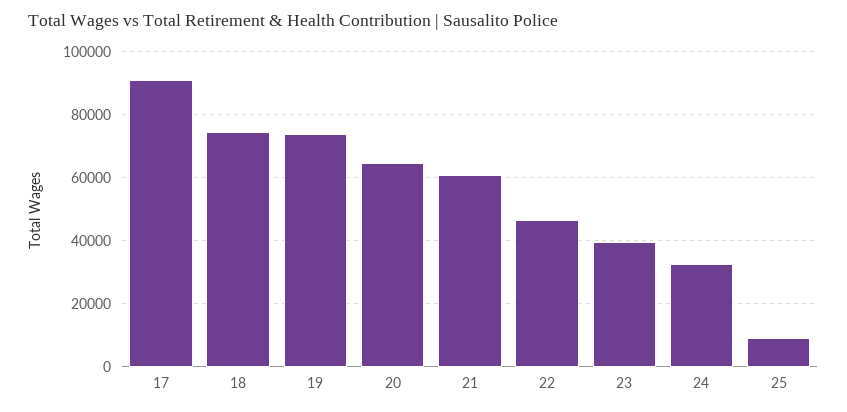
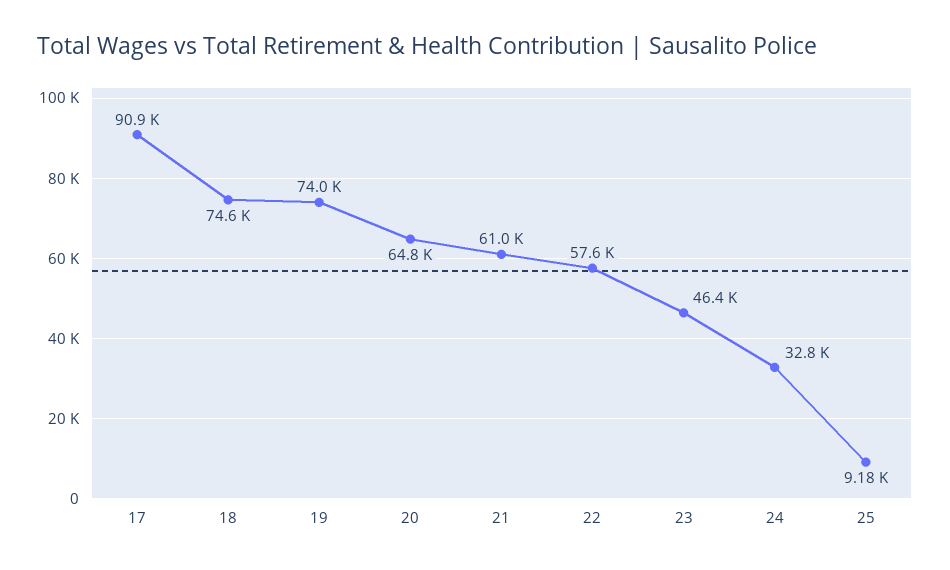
22: 46000 -> 57600
23: 40000 -> 46400

